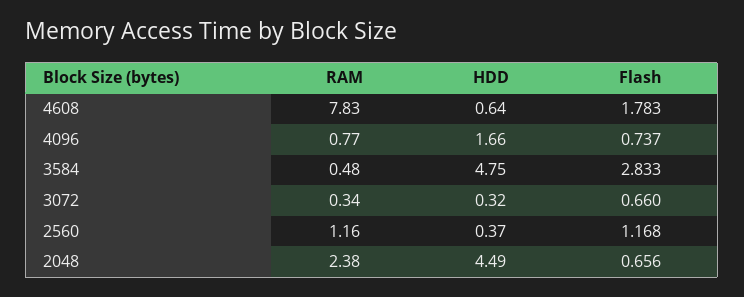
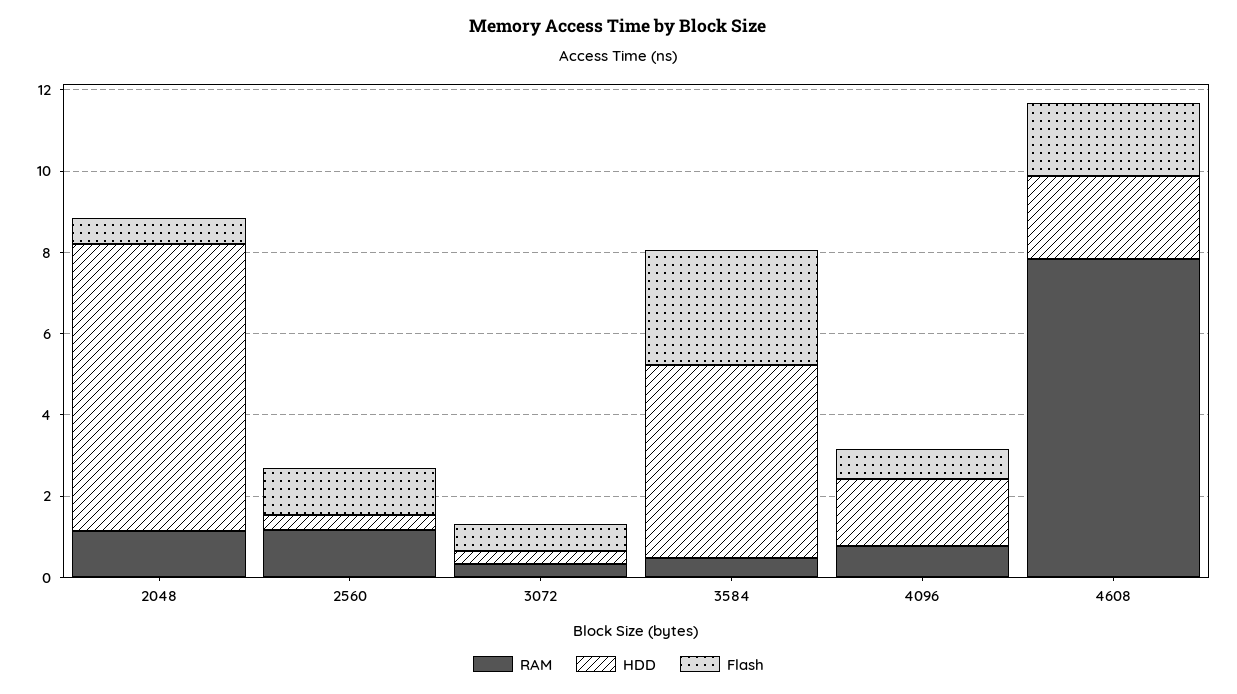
HDD, 4608: 0.64 -> 2
RAM, 2048: 2.38 -> 1
HDD, 2048: 4.49 -> 7

